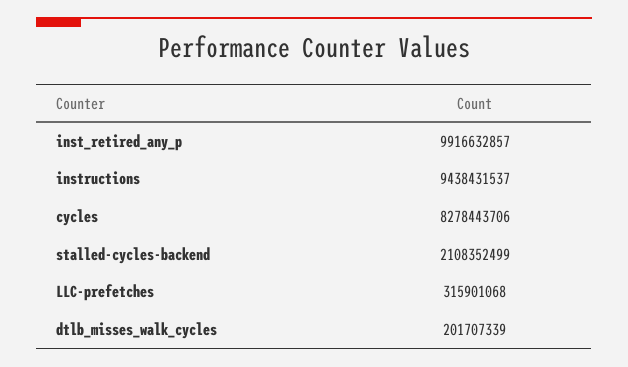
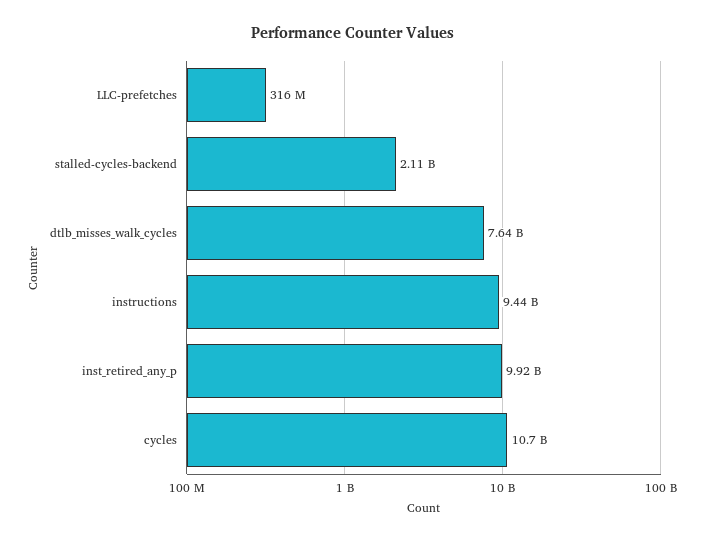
cycles: 8278443706 -> 10700000000
dtlb_misses_walk_cycles: 201707339 -> 7640000000

